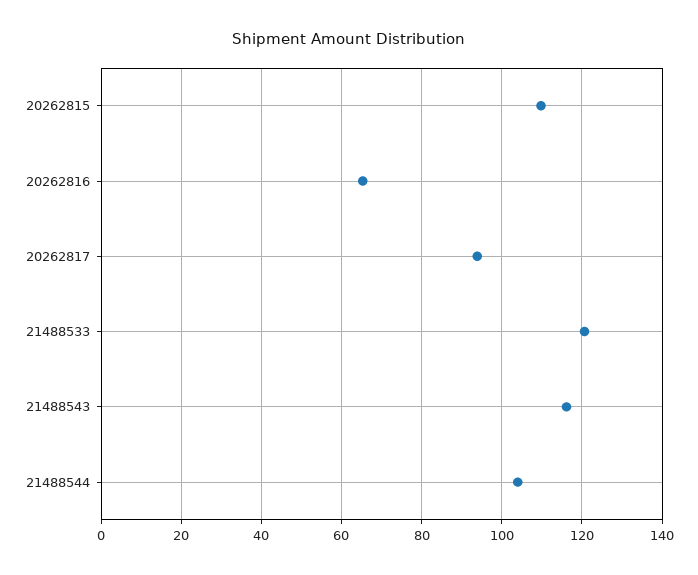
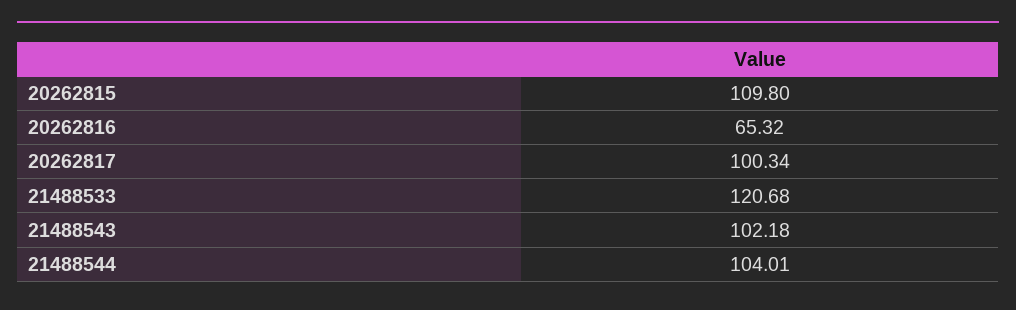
20262817: 94 -> 100.34
21488543: 116 -> 102.18

